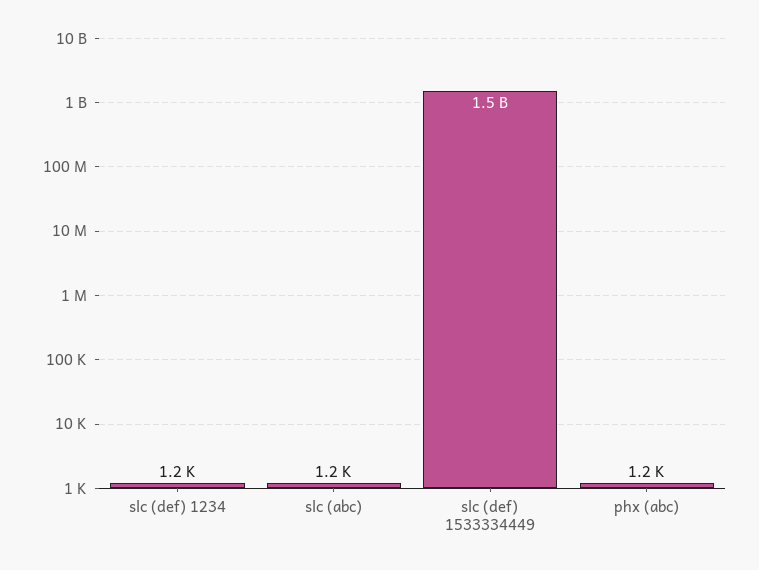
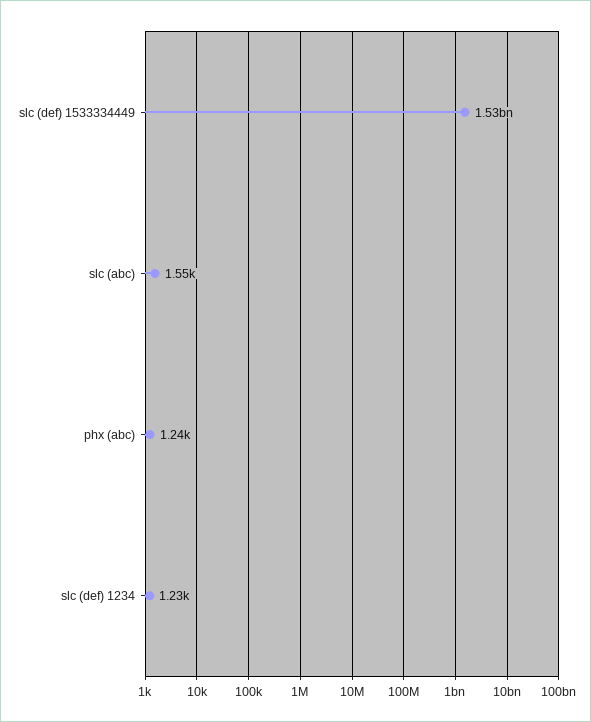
slc (abc): 1200 -> 1550

